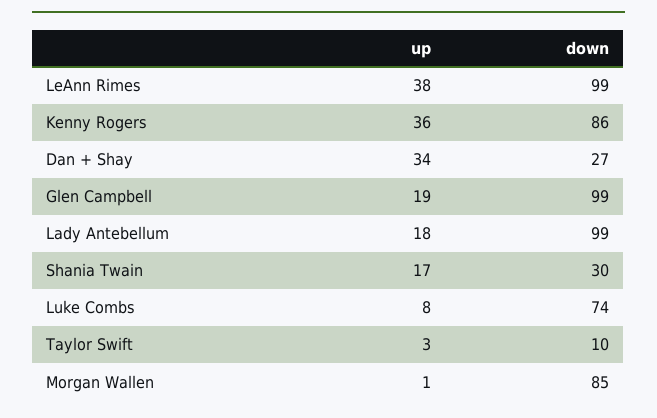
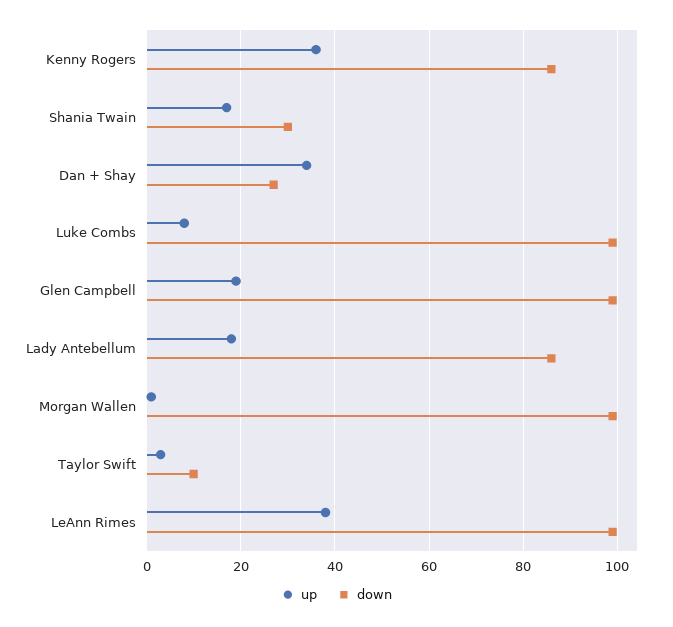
down, Lady Antebellum: 99 -> 85
down, Luke Combs: 74 -> 100
down, Morgan Wallen: 85 -> 100

